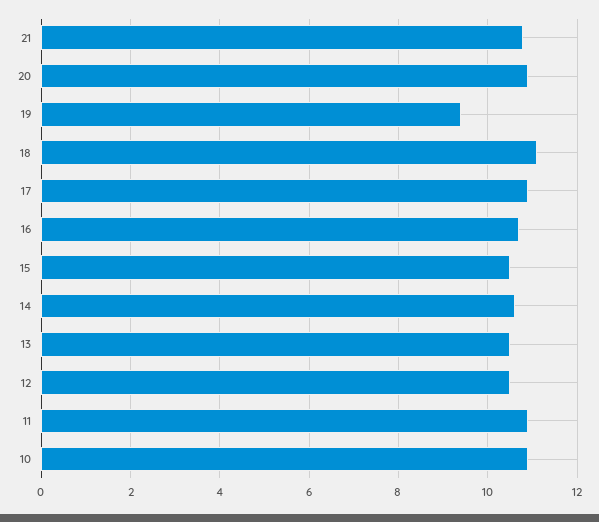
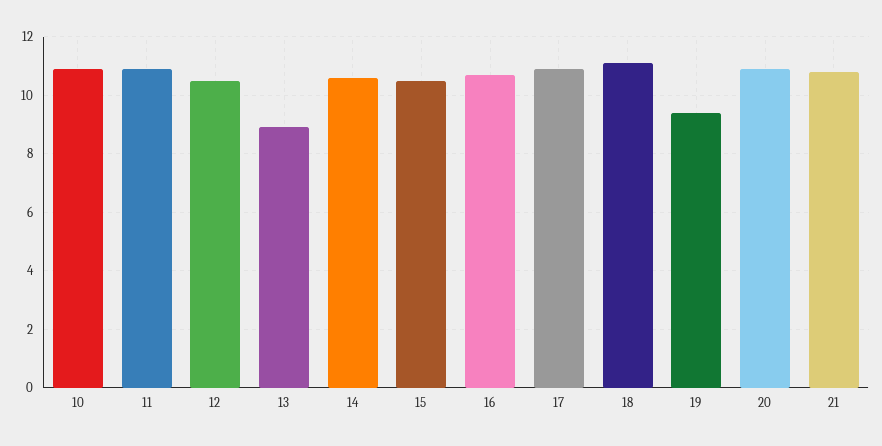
13: 10.5 -> 9

